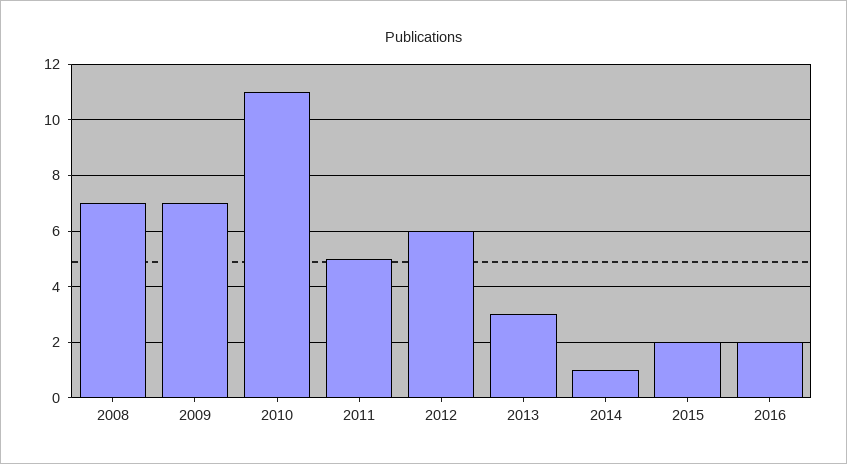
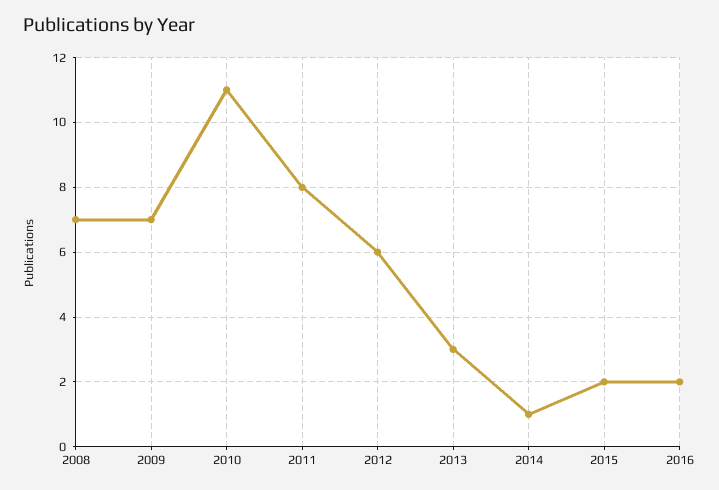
2011: 5 -> 8

